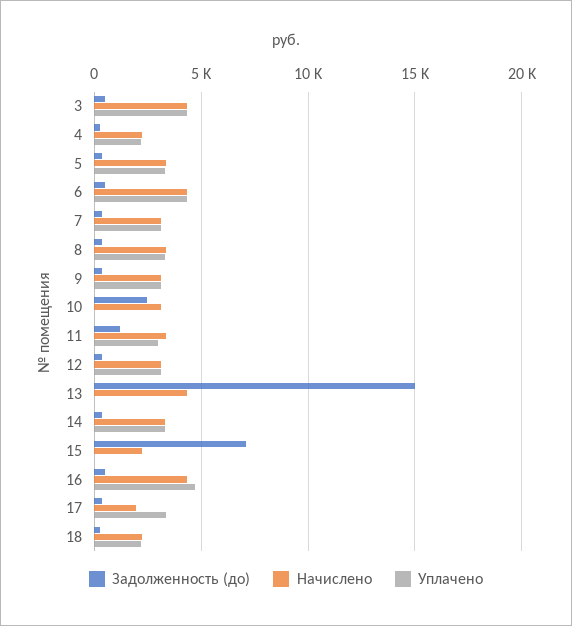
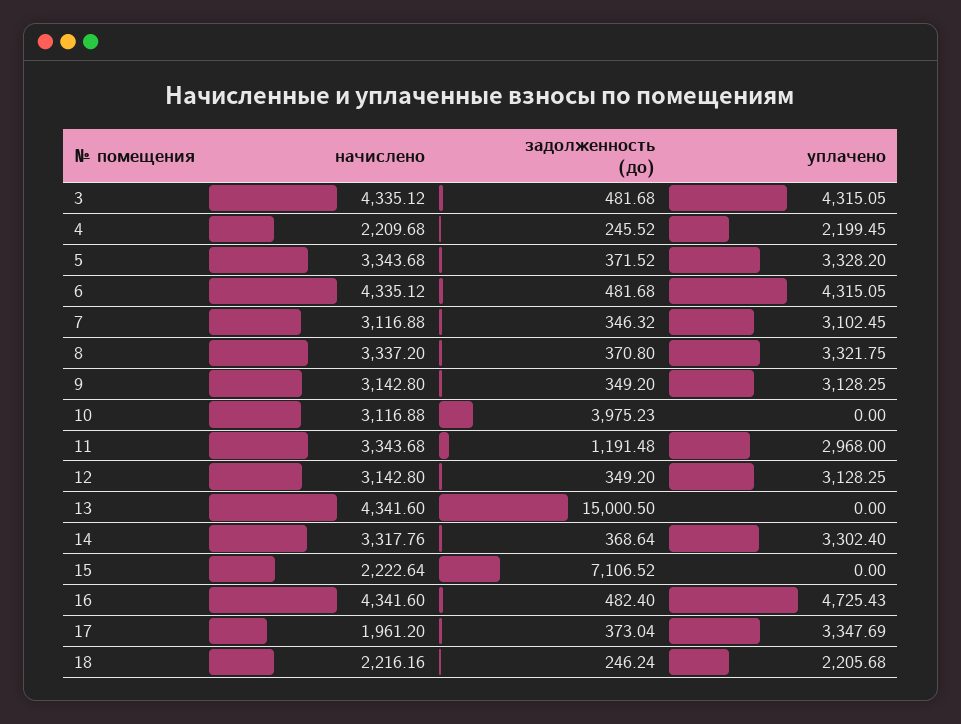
Задолженность (до), 10: 2500 -> 3975.23

